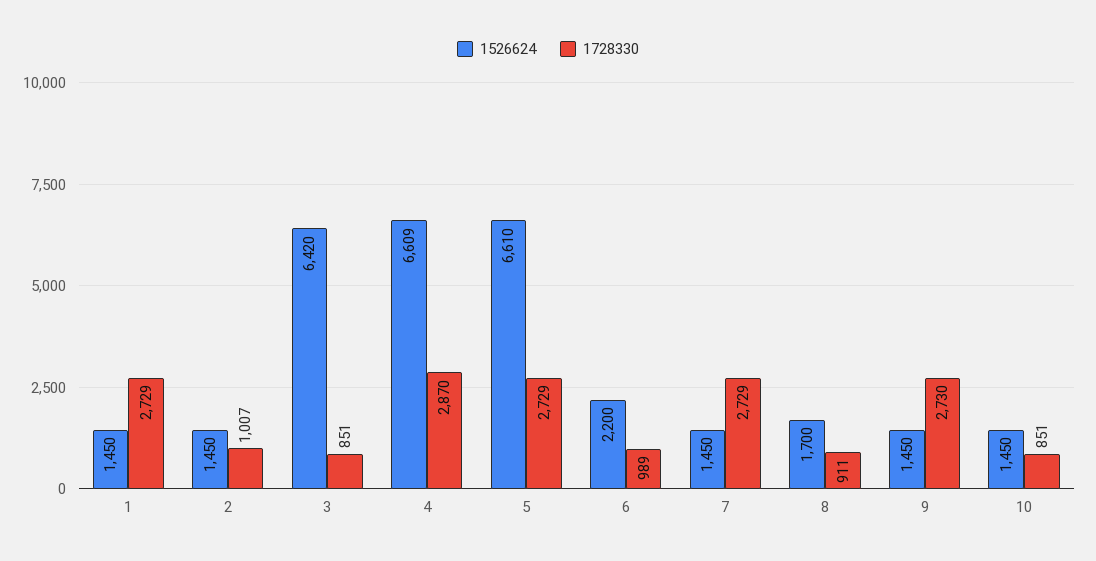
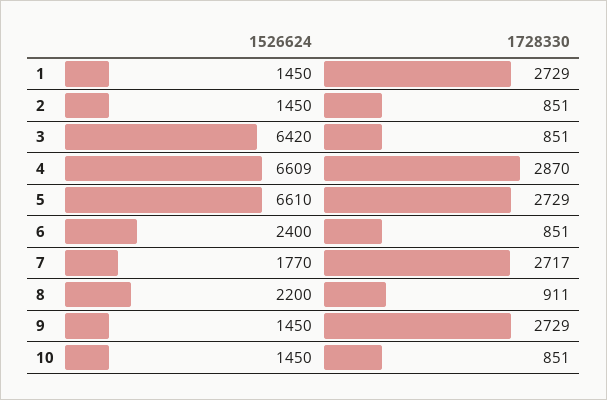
1728330, 2: 1007 -> 851
1526624, 6: 2200 -> 2400
1728330, 6: 989 -> 851
1526624, 7: 1450 -> 1770
1728330, 7: 2729 -> 2717
1526624, 8: 1700 -> 2200
1728330, 9: 2730 -> 2729

